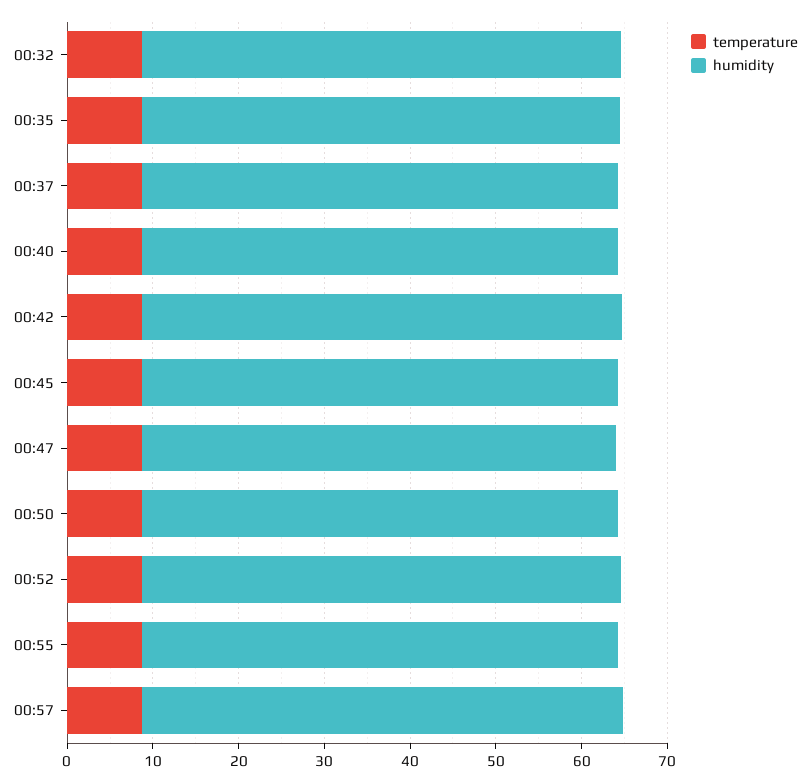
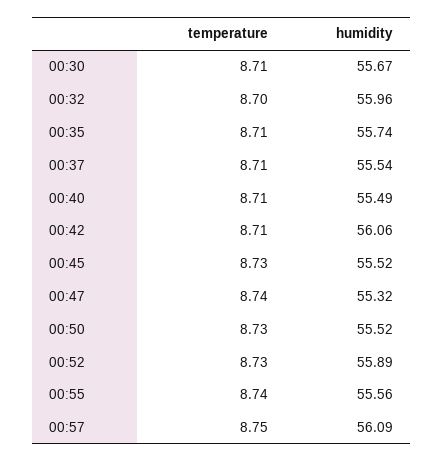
temperature, 00:30: none -> 8.71
humidity, 00:30: none -> 55.67

